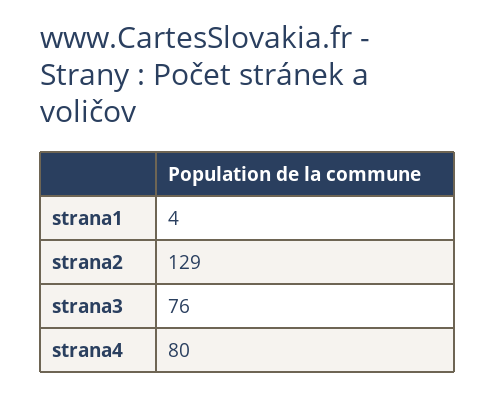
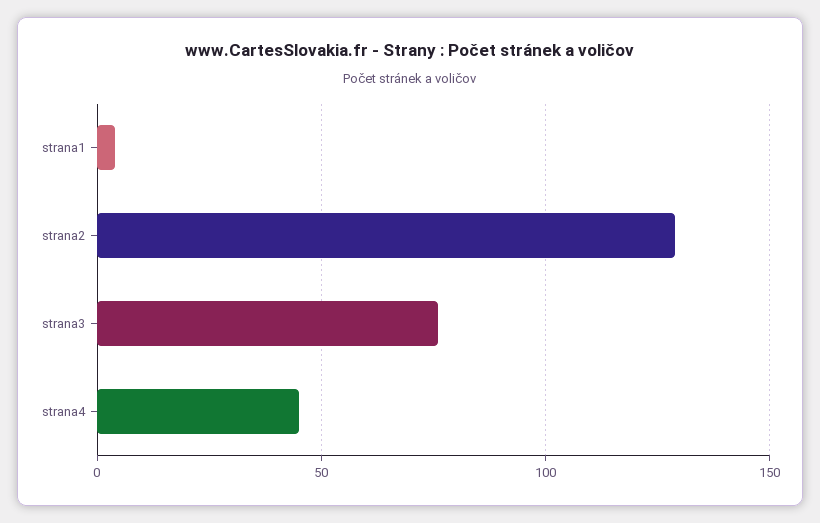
strana4: 80 -> 45

